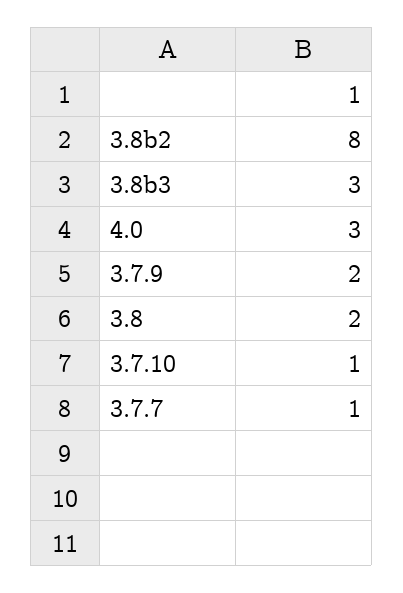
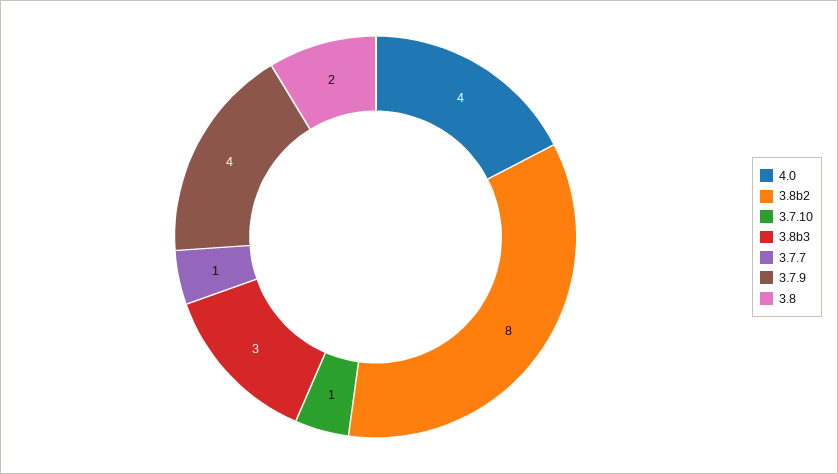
4.0: 3 -> 4
3.7.9: 2 -> 4

